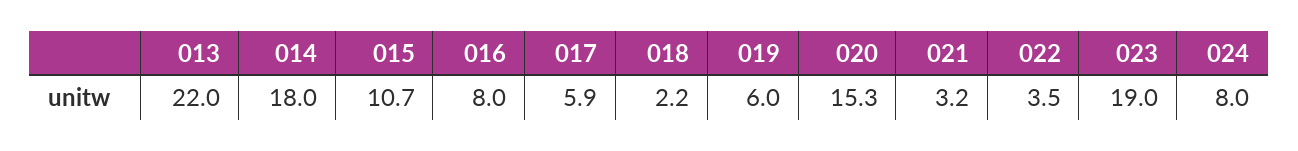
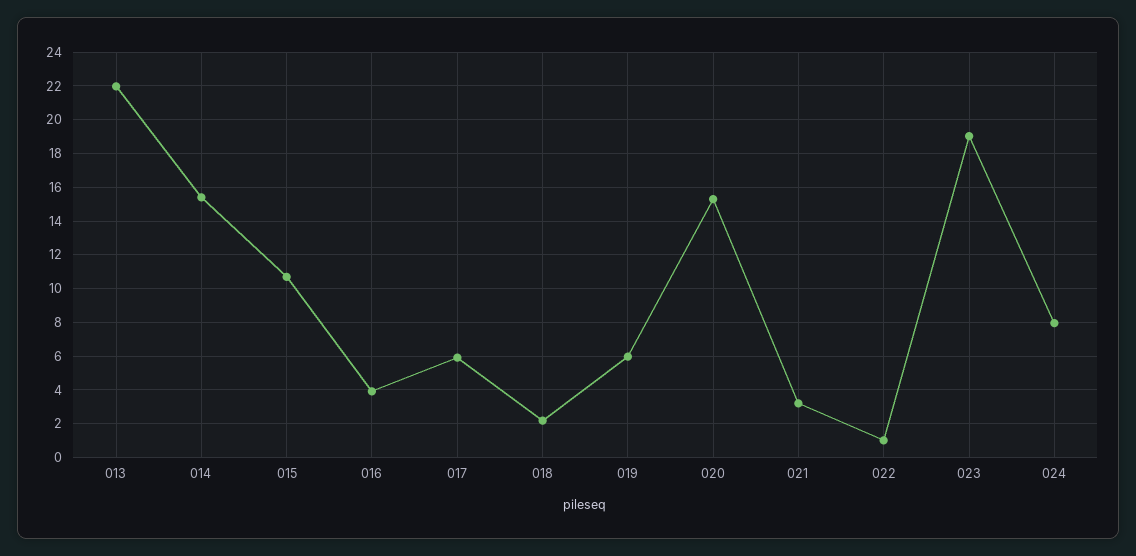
014: 18 -> 15.5
016: 8 -> 4
022: 3.5 -> 1

